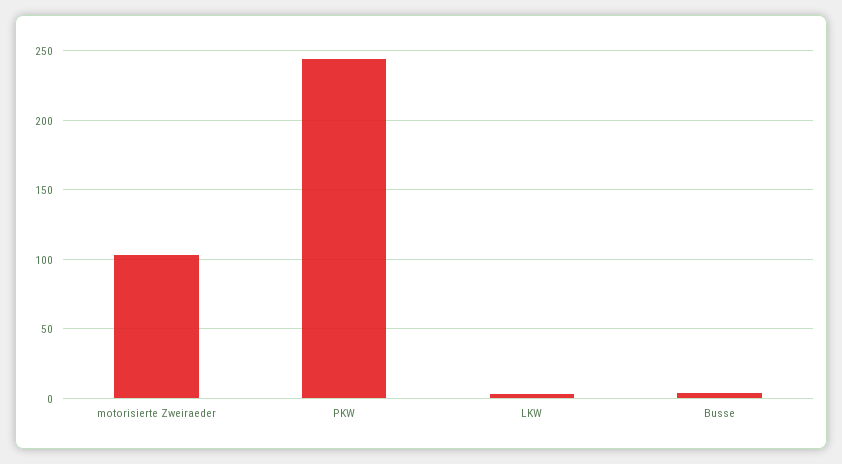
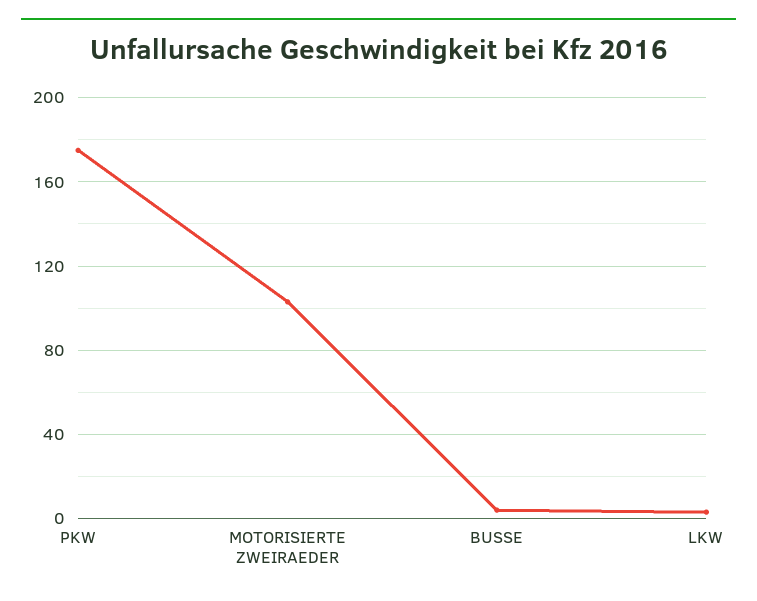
PKW: 245 -> 175

